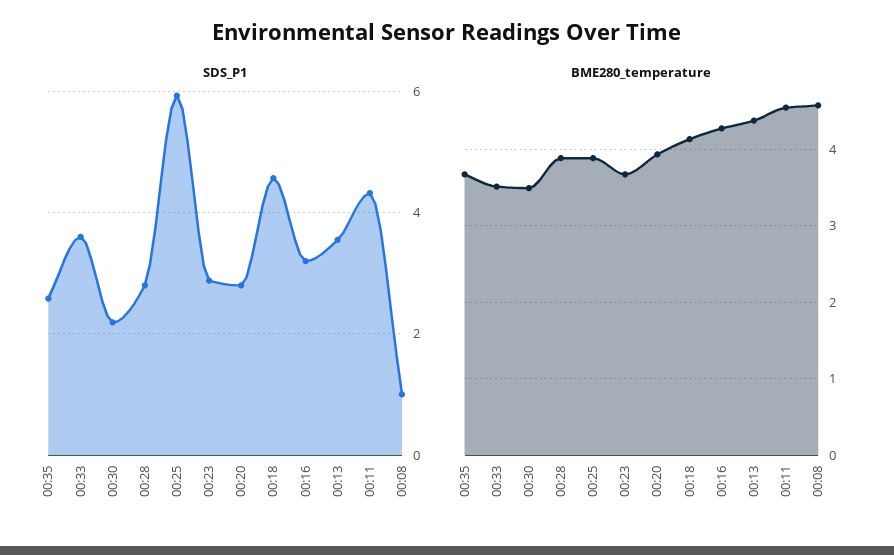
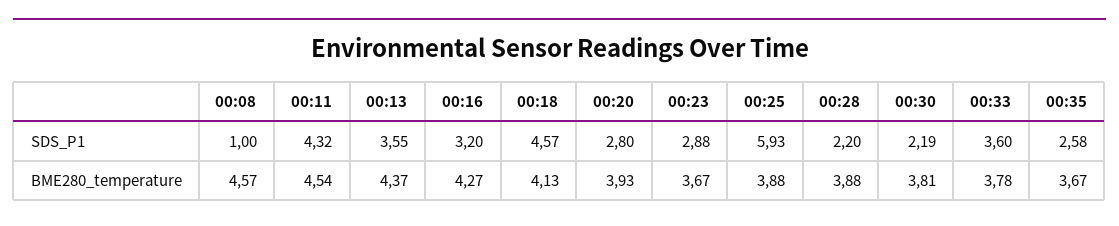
SDS_P1, 00:28: 2.8 -> 2.2
BME280_temperature, 00:33: 3.5 -> 3.78
BME280_temperature, 00:30: 3.5 -> 3.81

